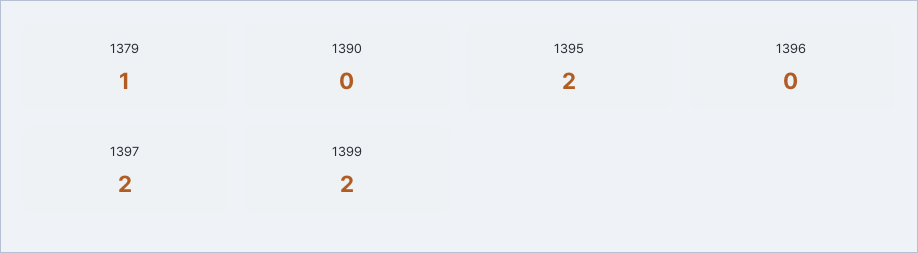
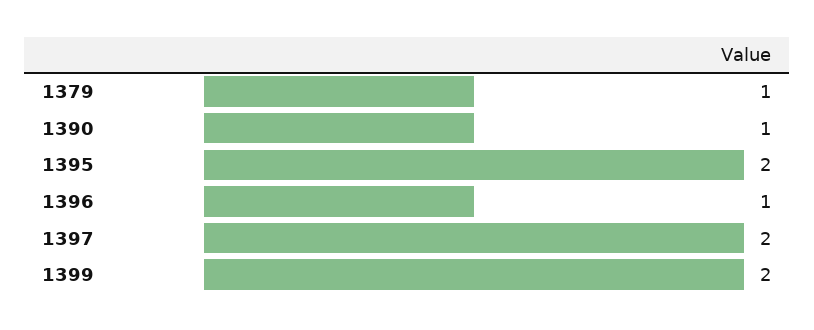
1390: 0 -> 1
1396: 0 -> 1

